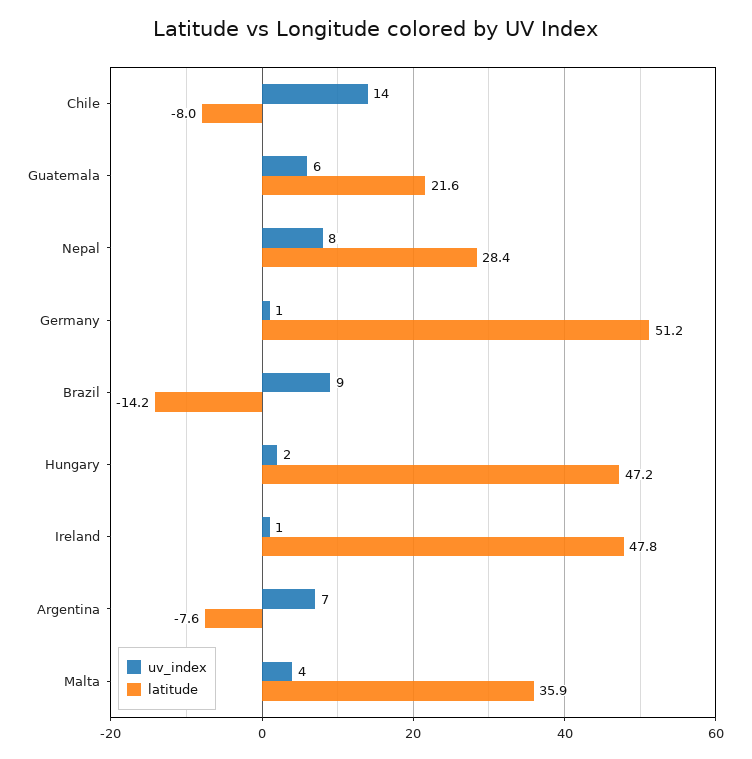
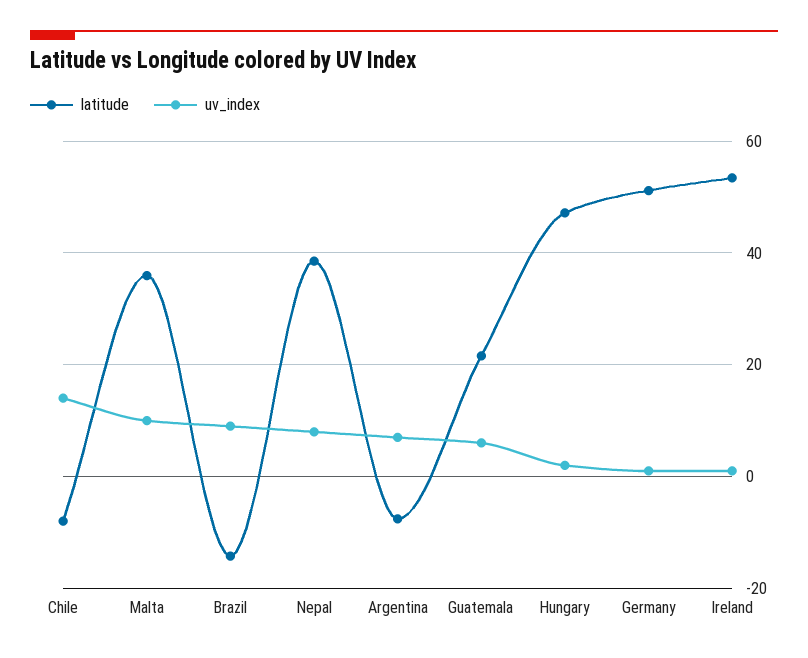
latitude, Nepal: 28.4 -> 38
latitude, Ireland: 47.8 -> 54
uv_index, Malta: 4 -> 10

